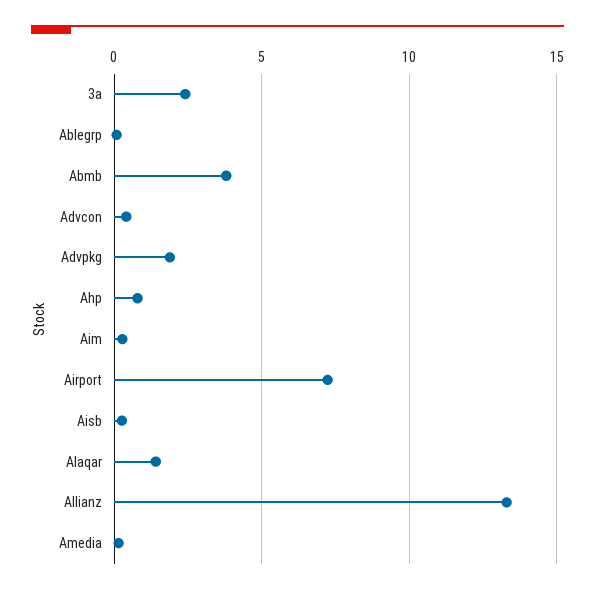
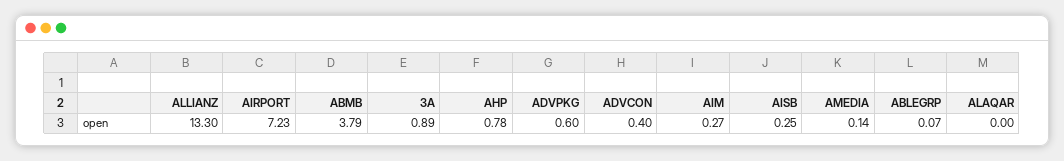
3a: 2.5 -> 0.89
Advpkg: 2 -> 0.6
Alaqar: 1.5 -> 0

